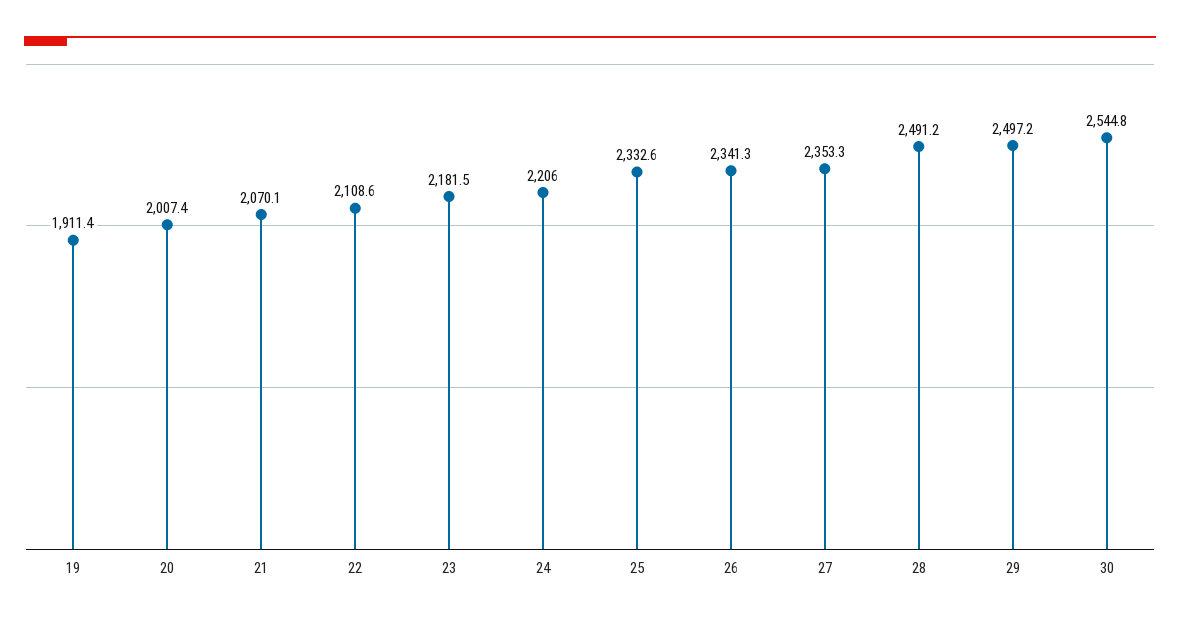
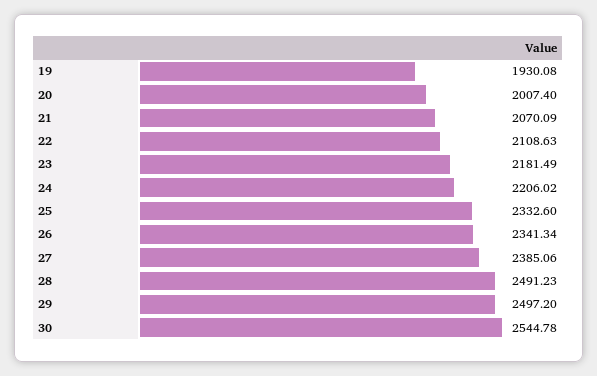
19: 1911.4 -> 1930.08
27: 2353.3 -> 2385.06

